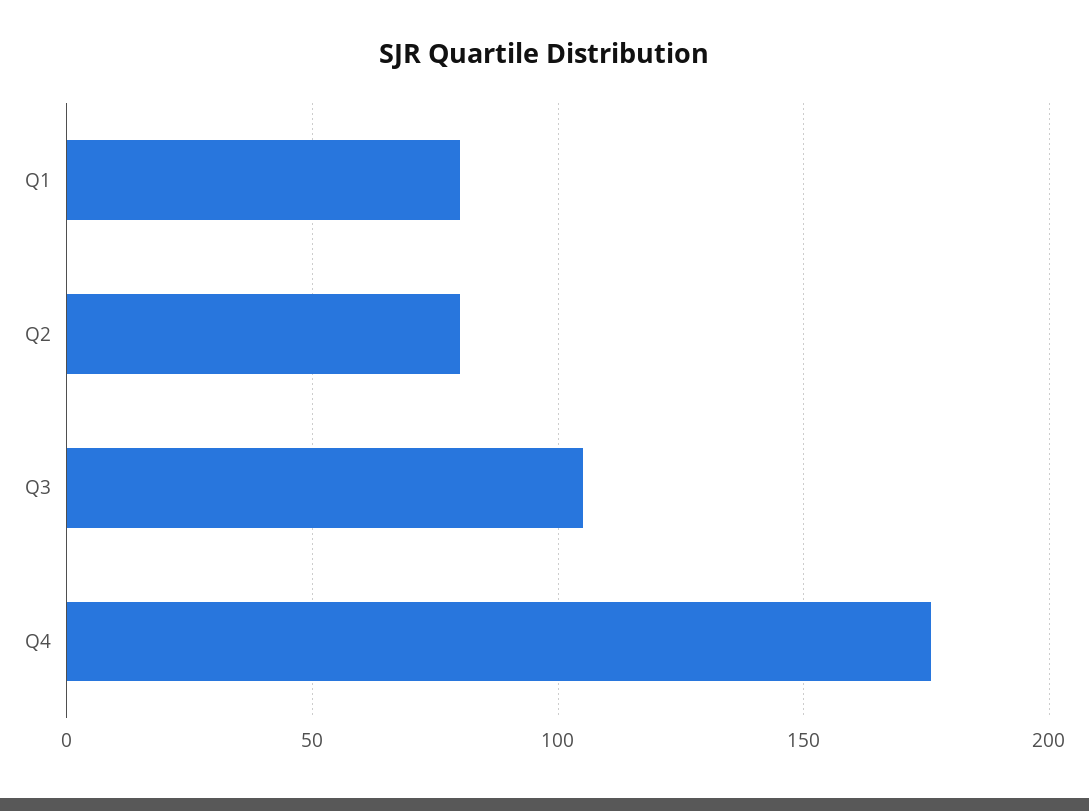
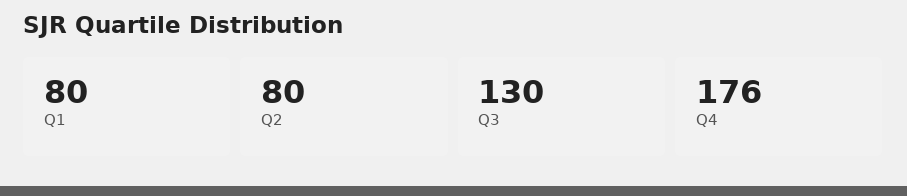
Q3: 105 -> 130

